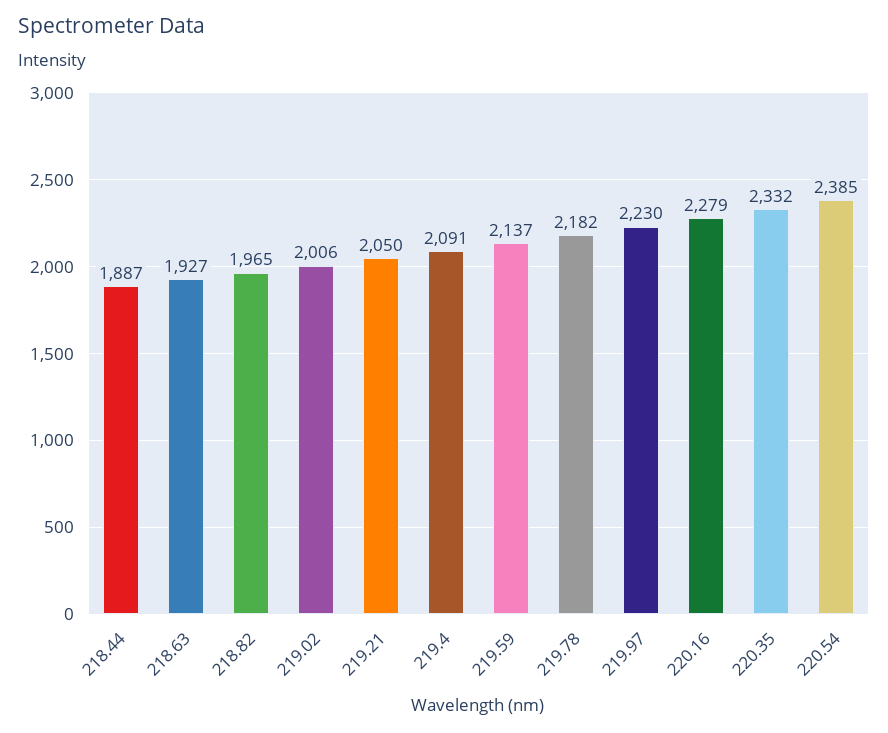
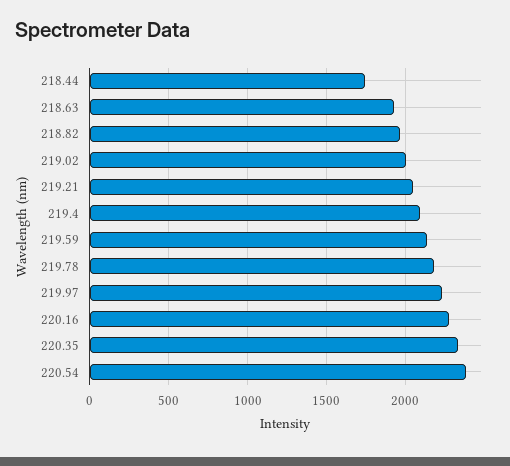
218.44: 1887 -> 1750

